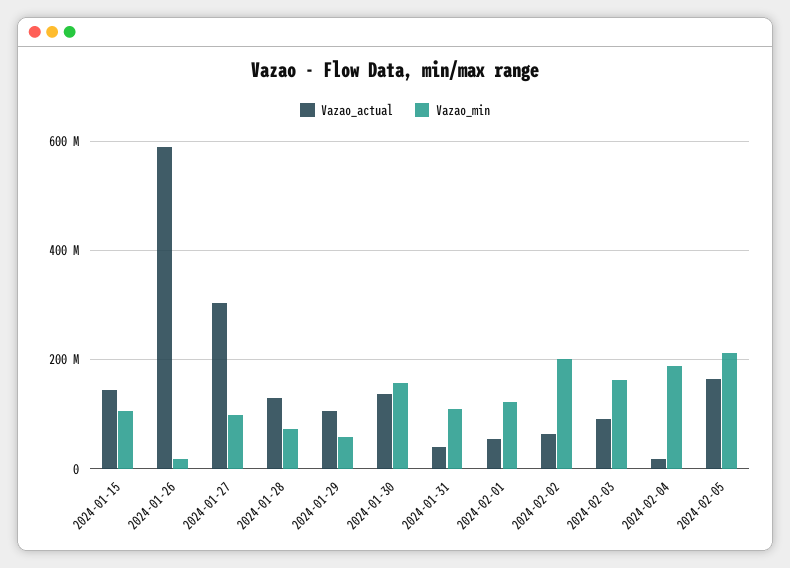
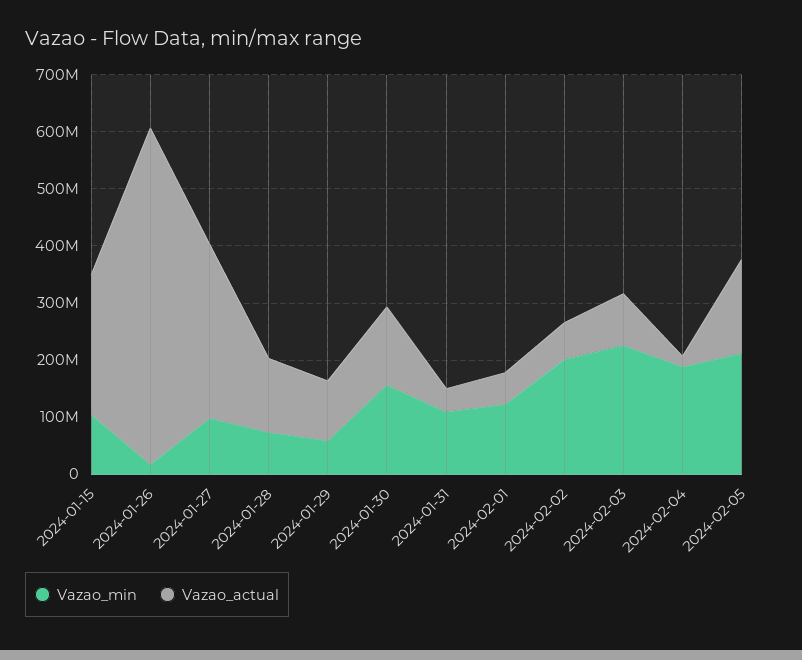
Vazao_actual, 2024-01-15: 140000000 -> 240000000
Vazao_min, 2024-02-03: 160000000 -> 220000000

